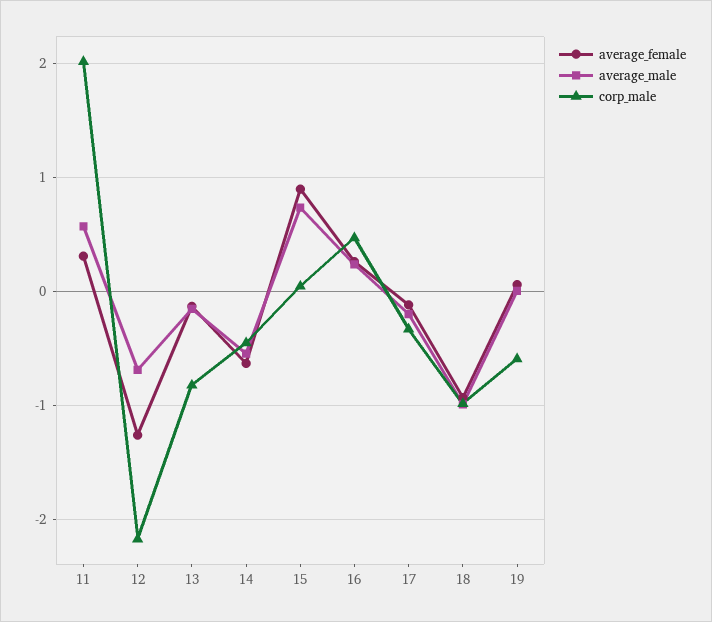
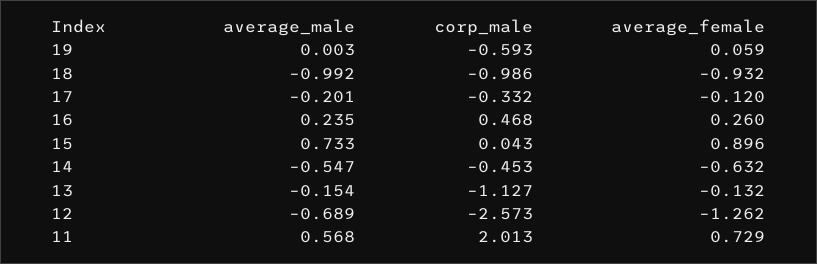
average_female, 11: 0.3 -> 0.729
corp_male, 12: -2.2 -> -2.573
corp_male, 13: -0.8 -> -1.127

